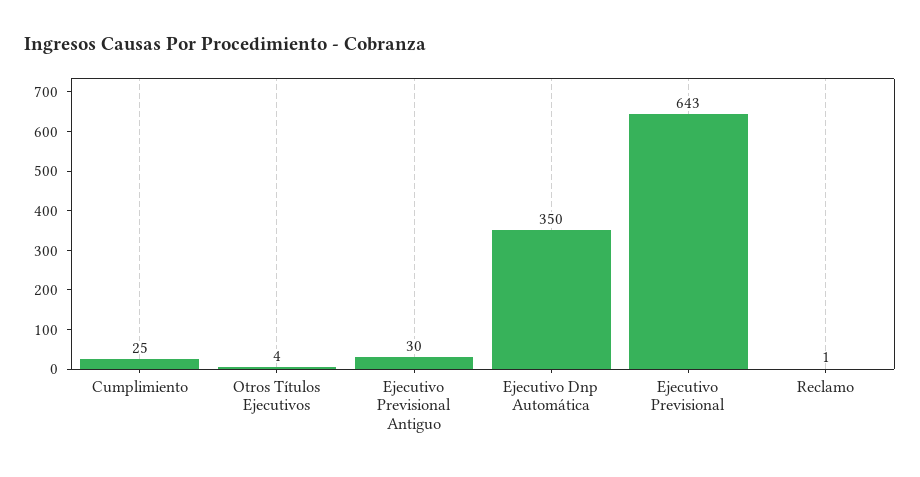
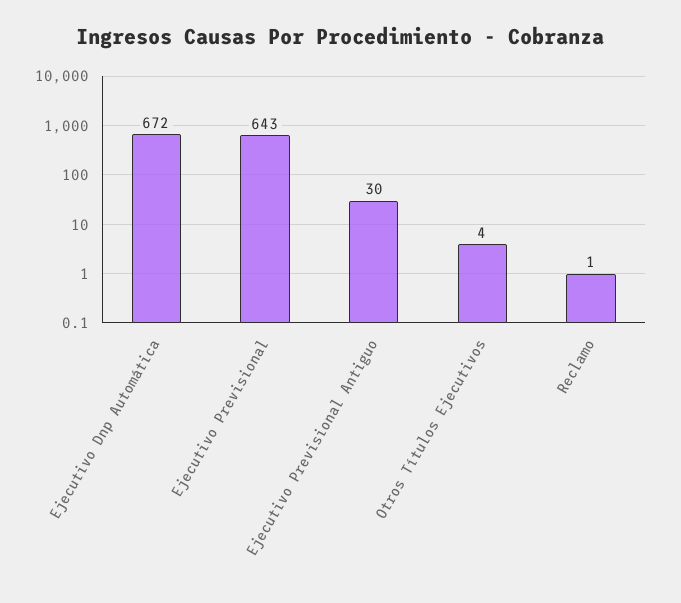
Cumplimiento: 25 -> none
Ejecutivo Dnp Automática: 350 -> 672

